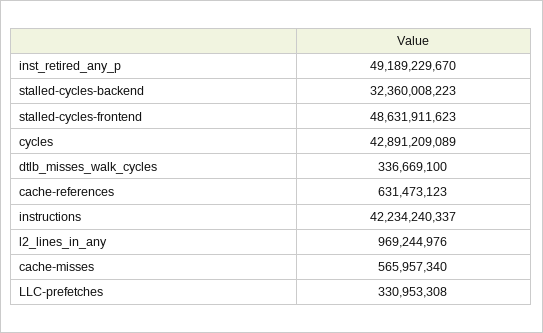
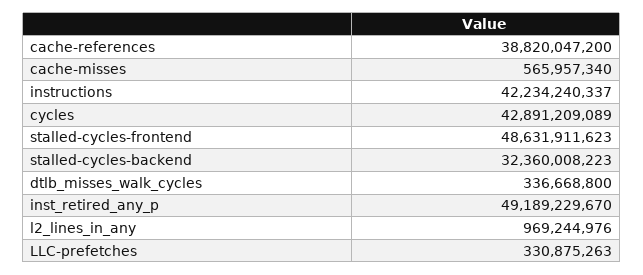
dtlb_misses_walk_cycles: 336669100 -> 336668800
cache-references: 631473123 -> 38820047200
LLC-prefetches: 330953308 -> 330875263

